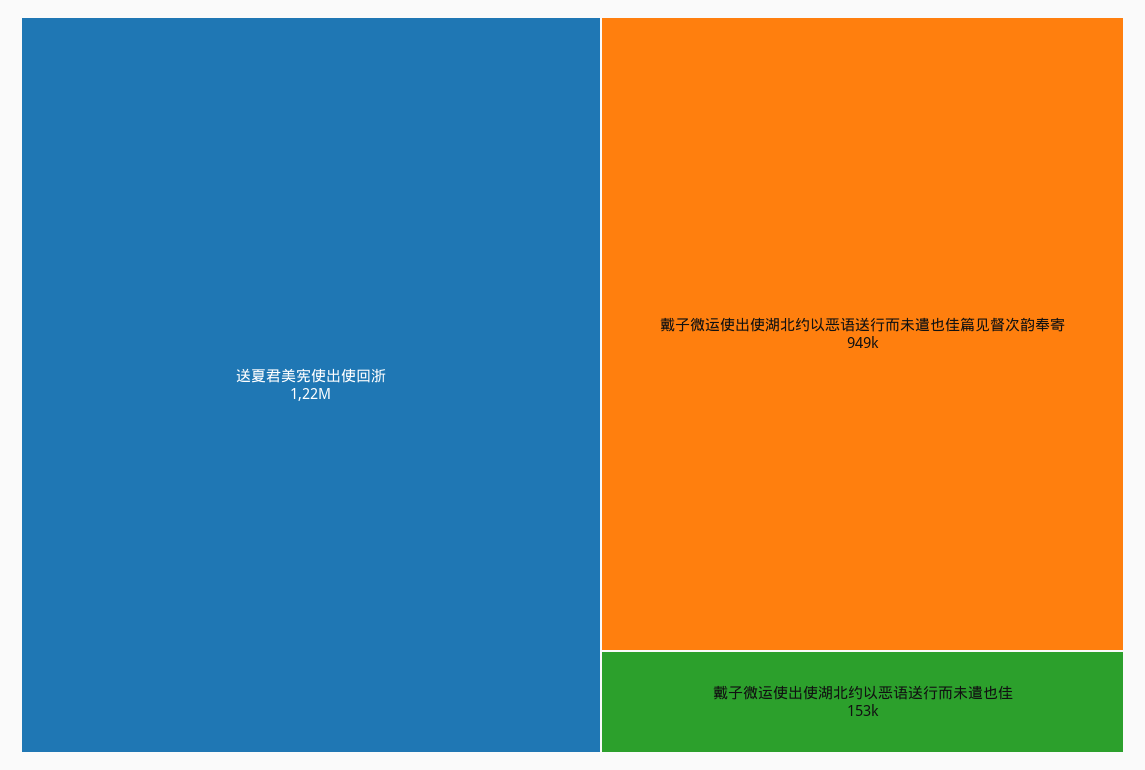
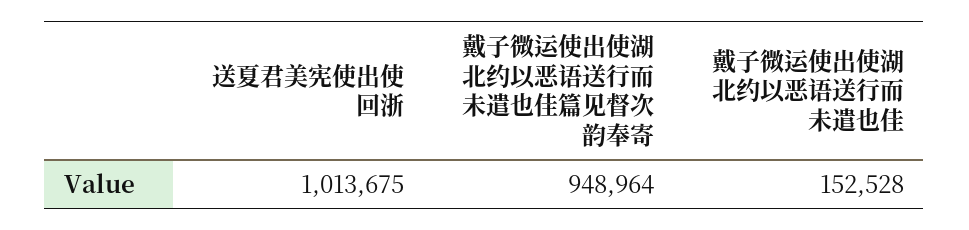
送夏君美宪使出使回浙: 1220000 -> 1013675

